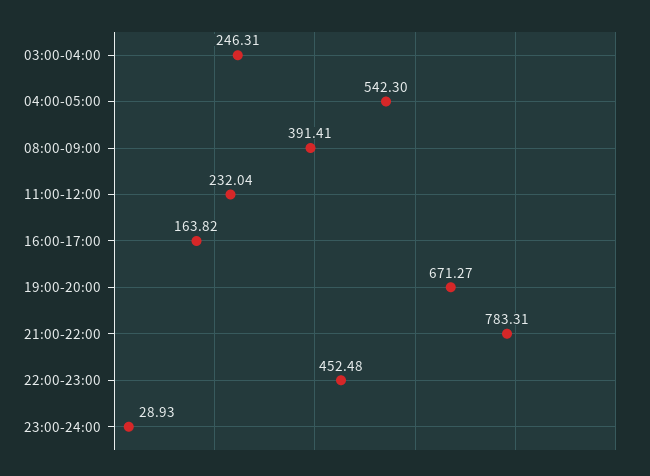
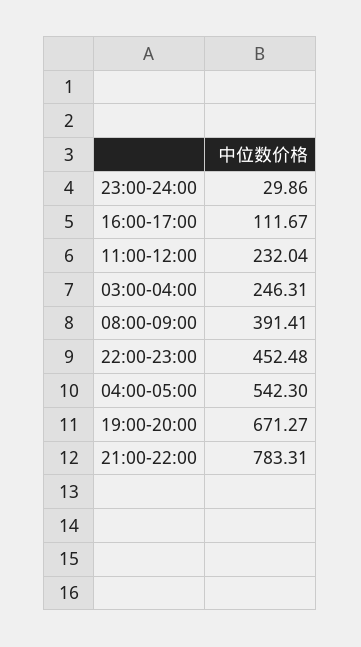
16:00-17:00: 163.82 -> 111.67
23:00-24:00: 28.93 -> 29.86

